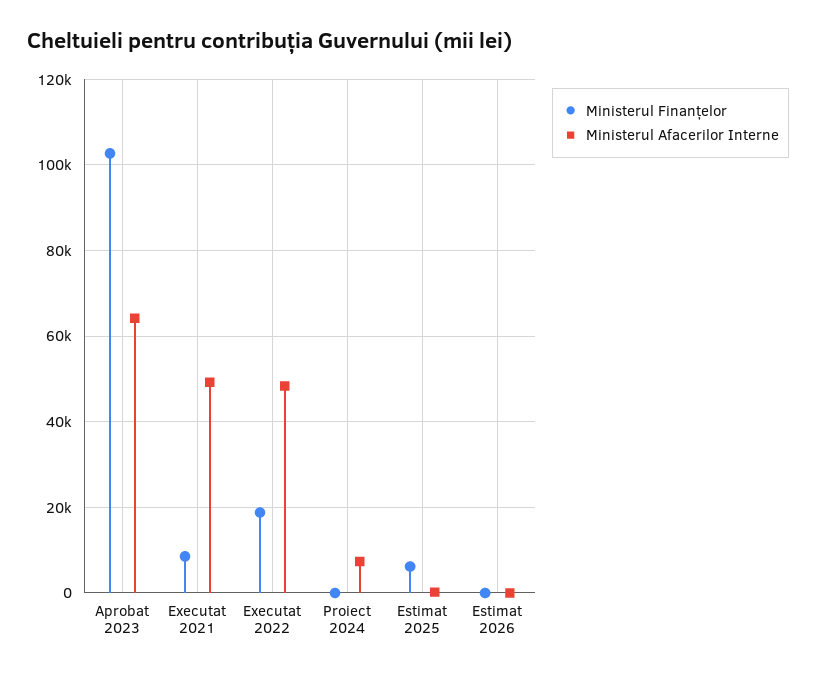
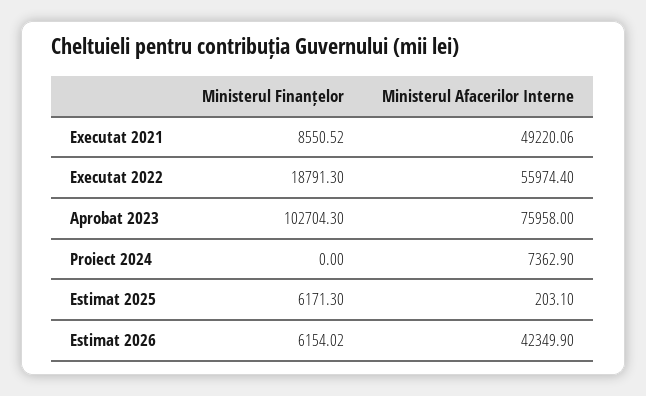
Ministerul Afacerilor Interne, Aprobat 2023: 64000 -> 75958
Ministerul Afacerilor Interne, Executat 2022: 48000 -> 55974.4
Ministerul Finanțelor, Estimat 2026: 0 -> 6154.02
Ministerul Afacerilor Interne, Estimat 2026: 0 -> 42349.9

